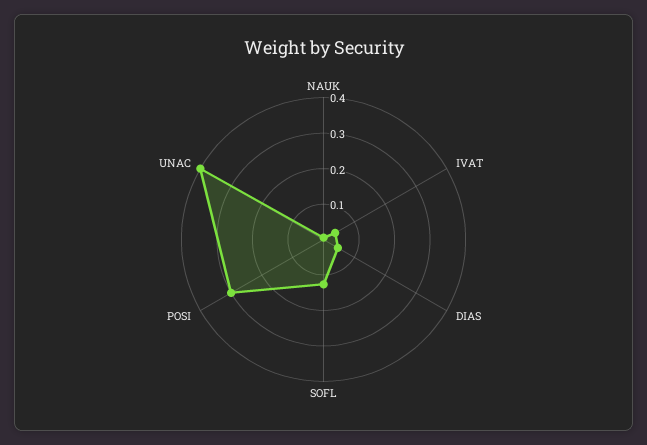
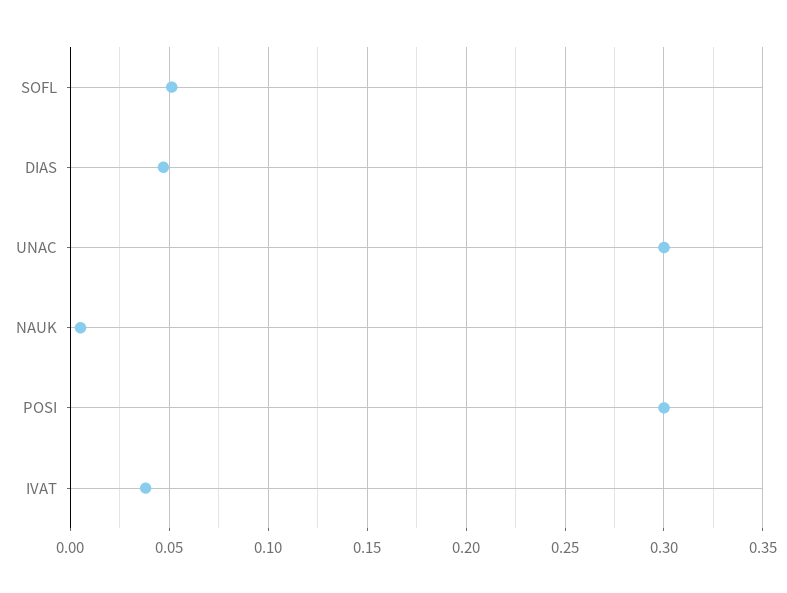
SOFL: 0.125 -> 0.05
UNAC: 0.4 -> 0.3

